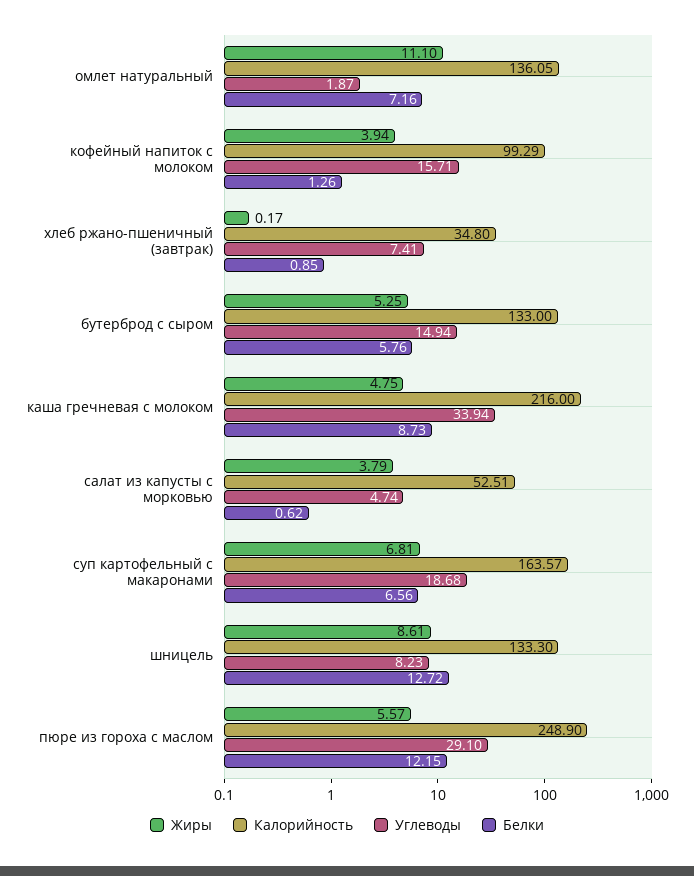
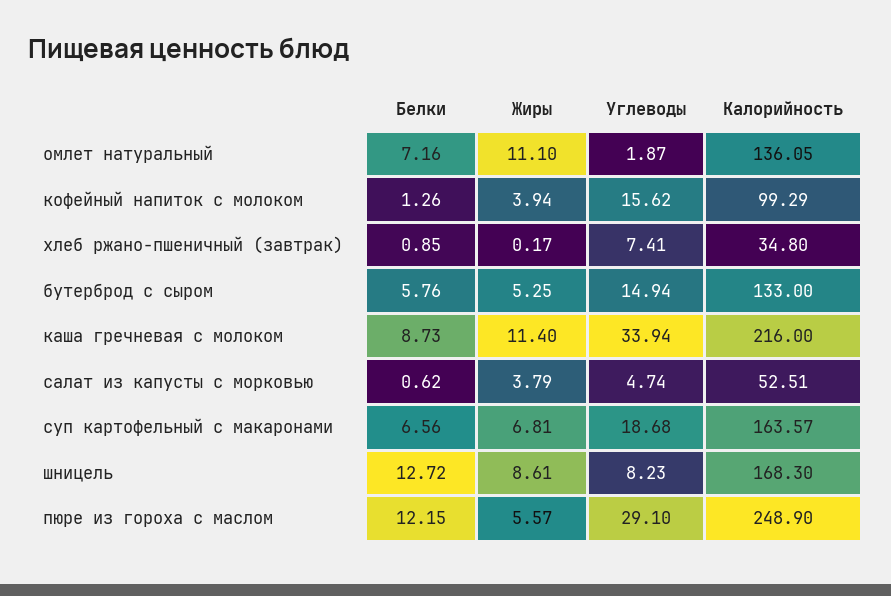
Углеводы, кофейный напиток с молоком: 15.71 -> 15.62
Жиры, каша гречневая с молоком: 4.75 -> 11.4
Калорийность, шницель: 133.3 -> 168.3

